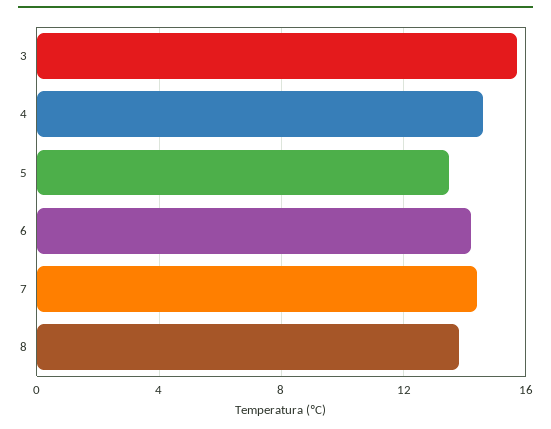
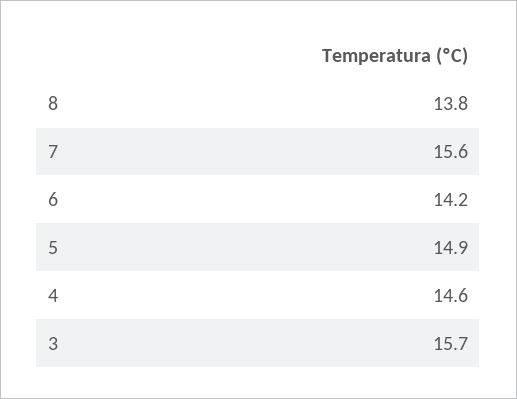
5: 13.5 -> 14.9
7: 14.5 -> 15.6

